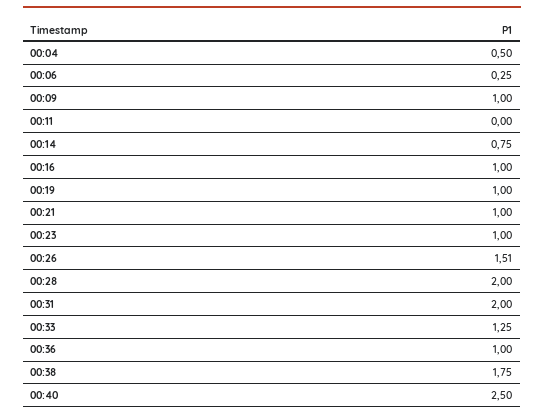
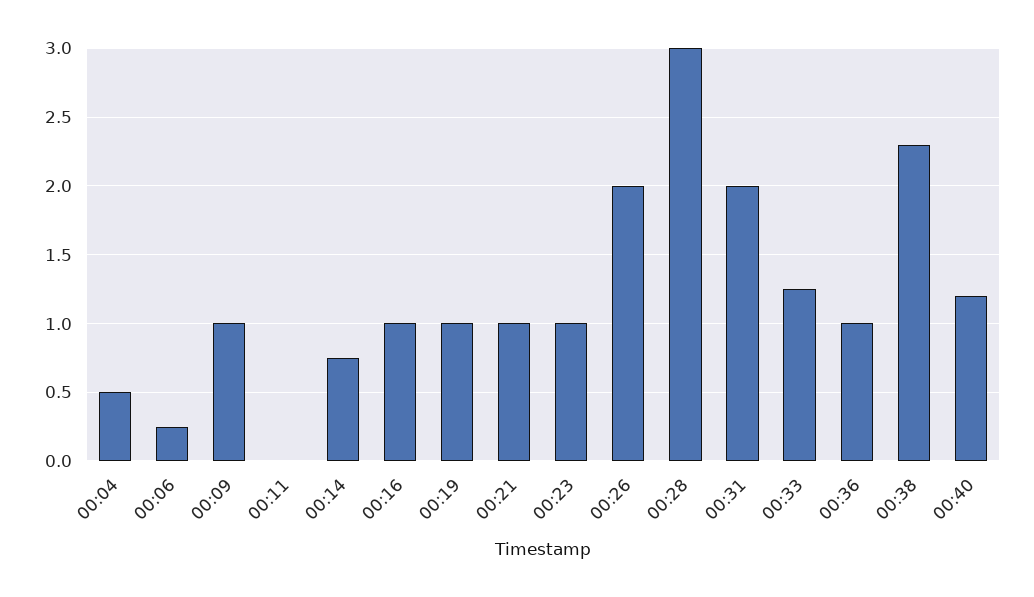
00:26: 1.51 -> 2
00:28: 2 -> 3
00:38: 1.75 -> 2.3
00:40: 2.5 -> 1.2

